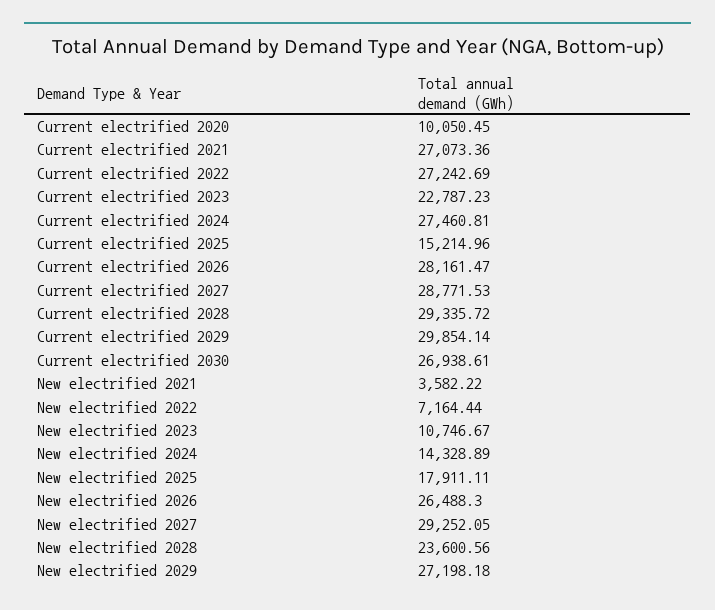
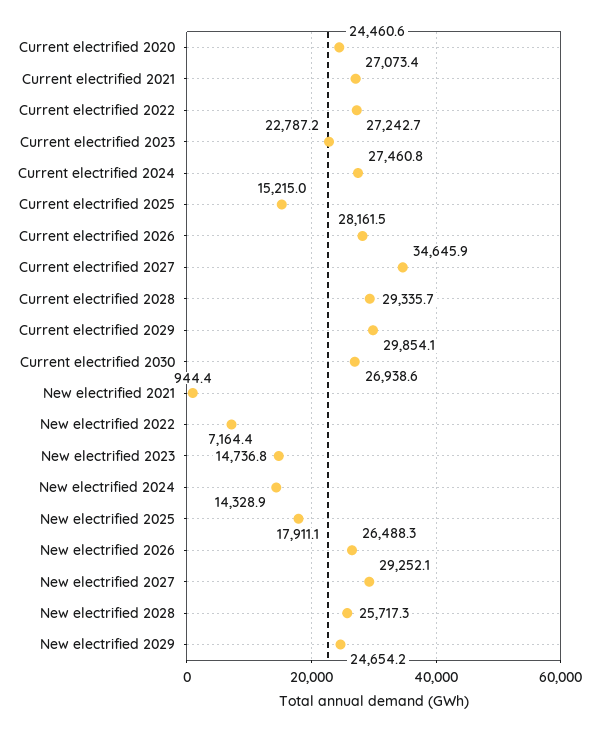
Current electrified 2020: 10050.45 -> 24460.6
Current electrified 2027: 28771.53 -> 34645.9
New electrified 2021: 3582.22 -> 944.4
New electrified 2023: 10746.67 -> 14736.8
New electrified 2028: 23600.56 -> 25717.3
New electrified 2029: 27198.18 -> 24654.2

